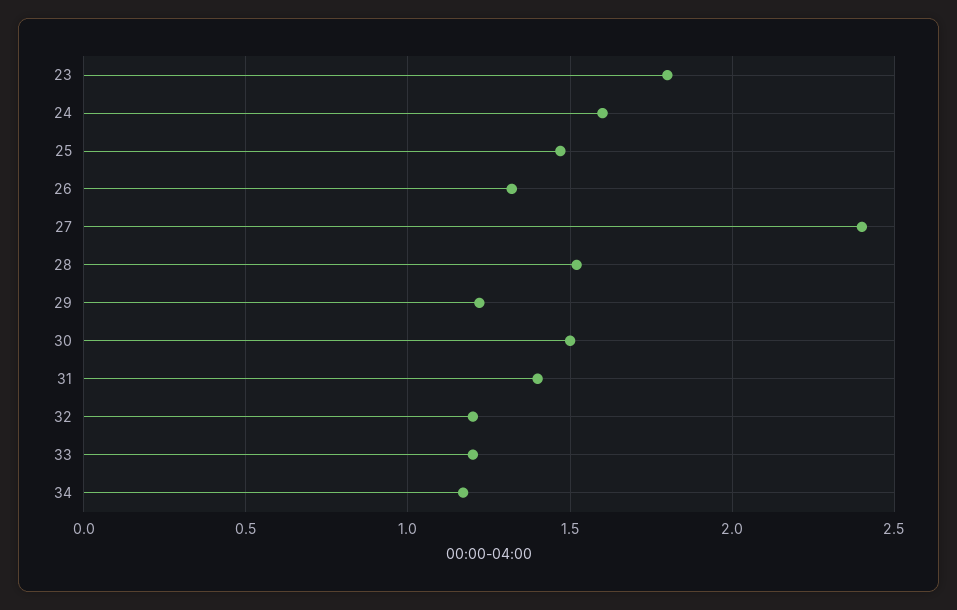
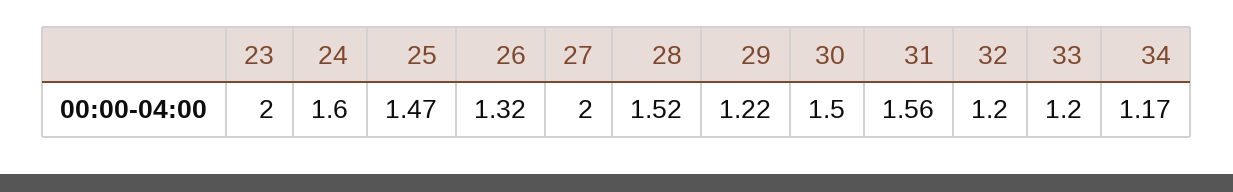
23: 1.8 -> 2
27: 2.4 -> 2
31: 1.4 -> 1.56

